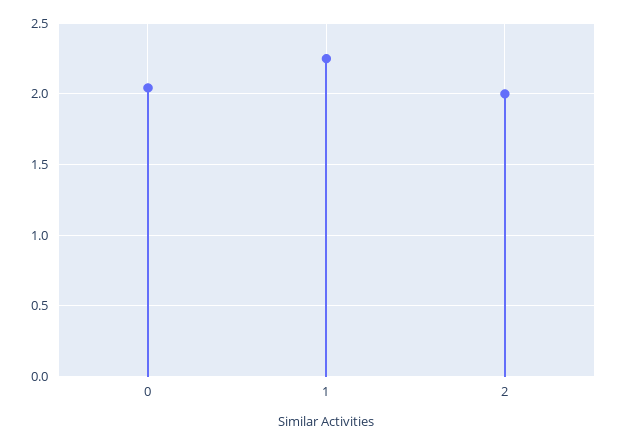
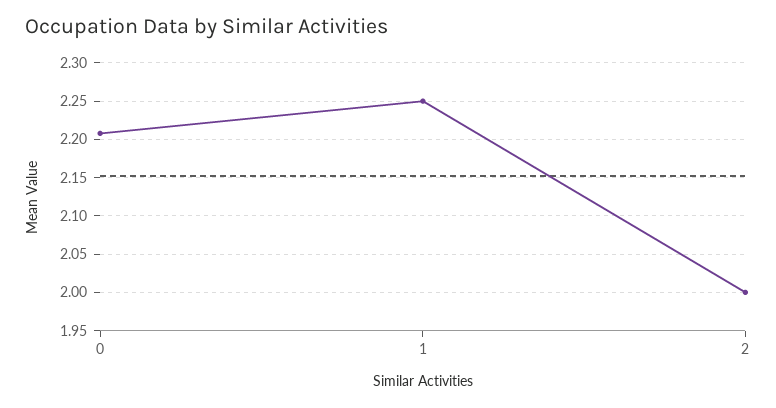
0: 2.05 -> 2.21

